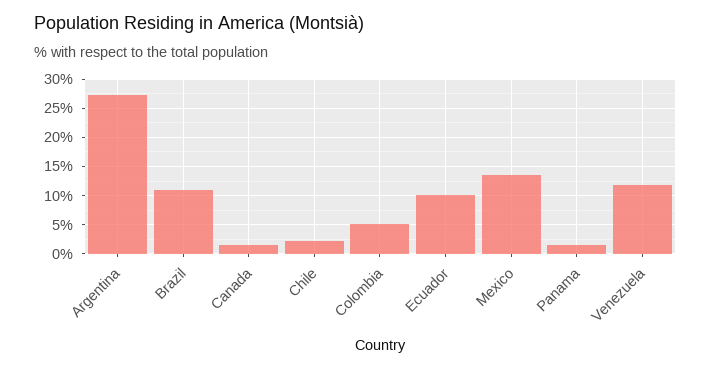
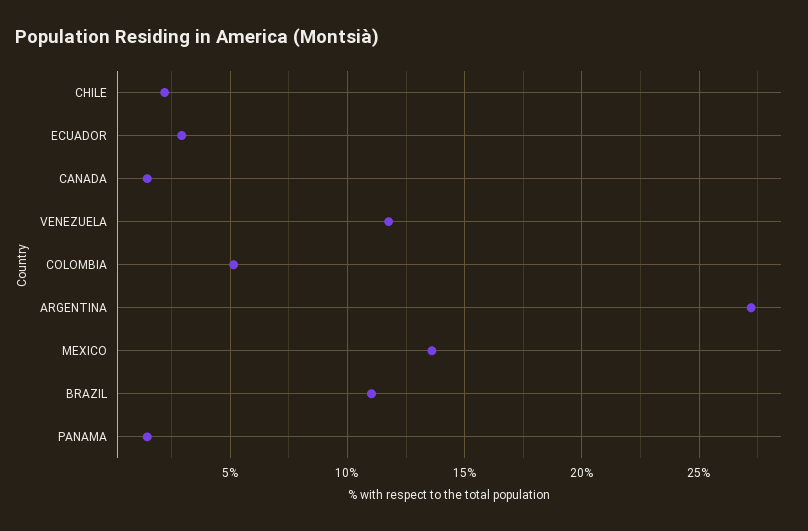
Ecuador: 10 -> 3

